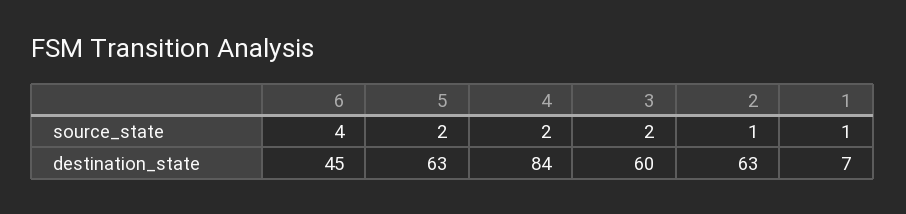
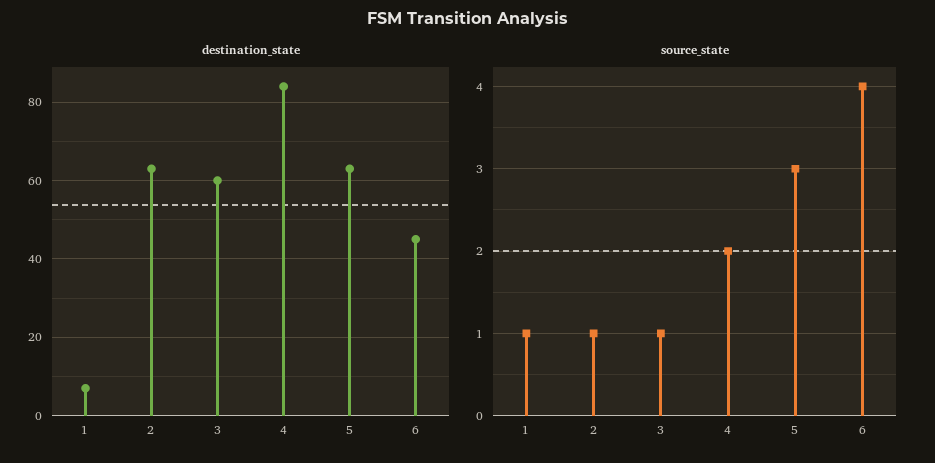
source_state, 5: 2 -> 3
source_state, 3: 2 -> 1

